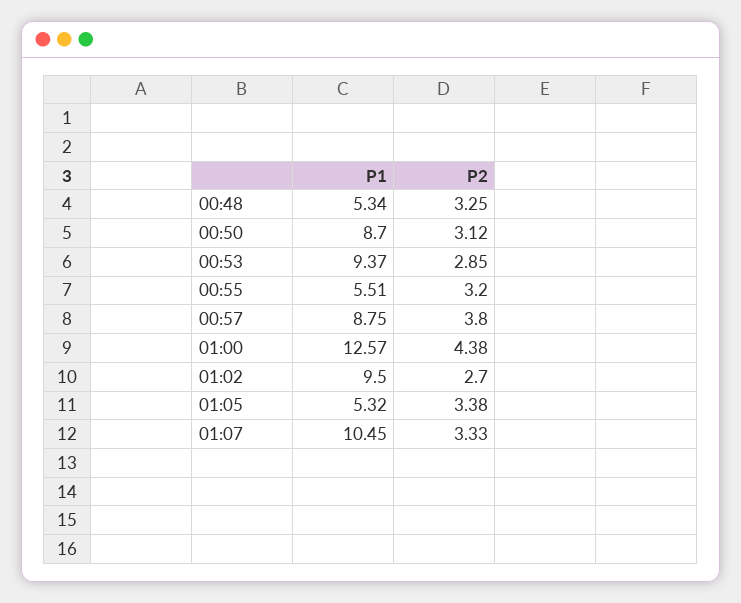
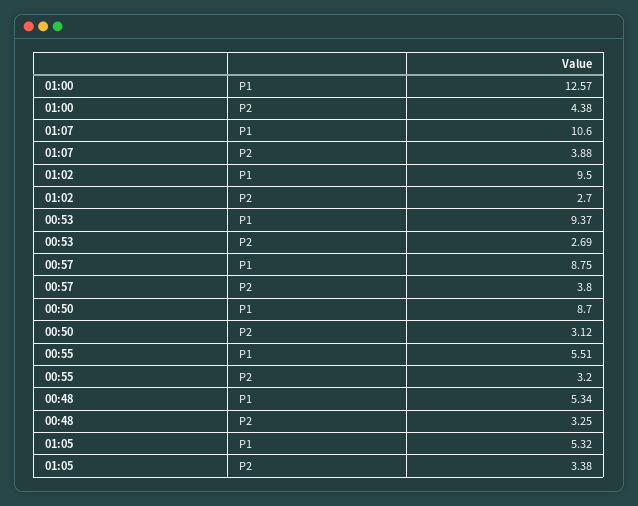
P2, 00:53: 2.85 -> 2.69
P1, 01:07: 10.45 -> 10.6
P2, 01:07: 3.33 -> 3.88

